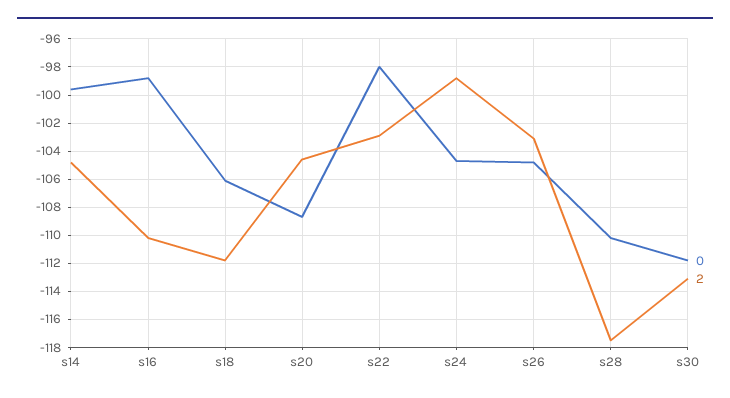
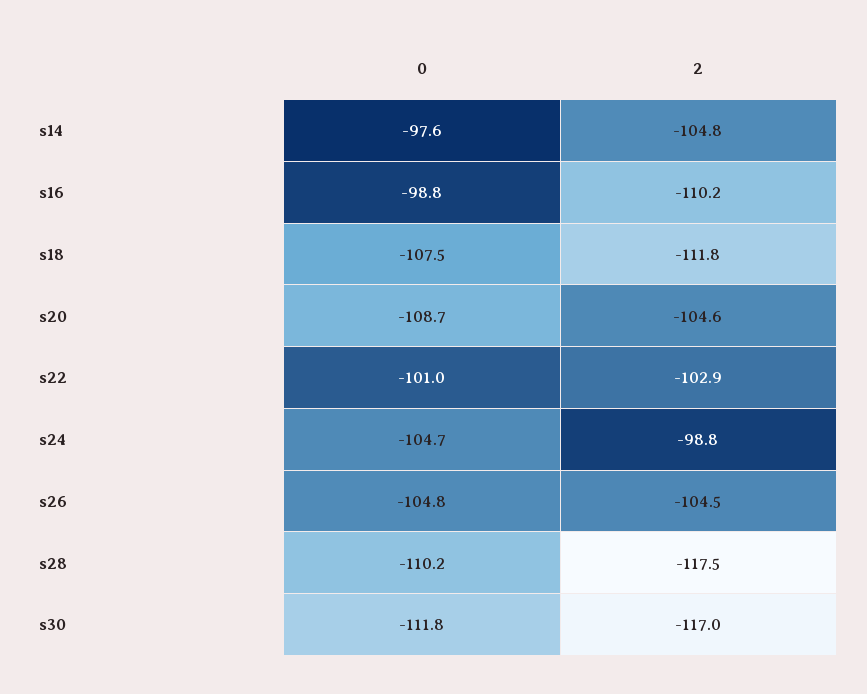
0, s14: -99.5 -> -97.6
0, s18: -106 -> -107.5
0, s22: -98 -> -101
2, s26: -103 -> -104.5
2, s30: -113 -> -117

